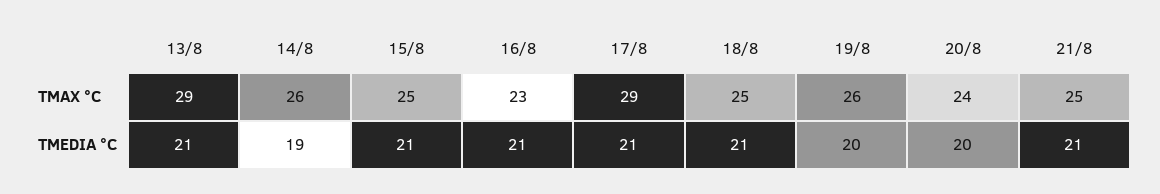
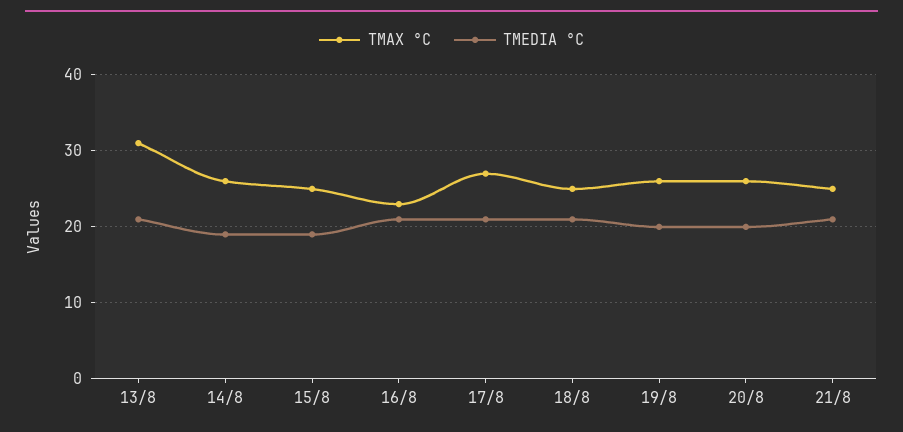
TMAX °C, 13/8: 29 -> 31
TMAX °C, 17/8: 29 -> 27
TMAX °C, 20/8: 24 -> 26
TMEDIA °C, 15/8: 21 -> 19

